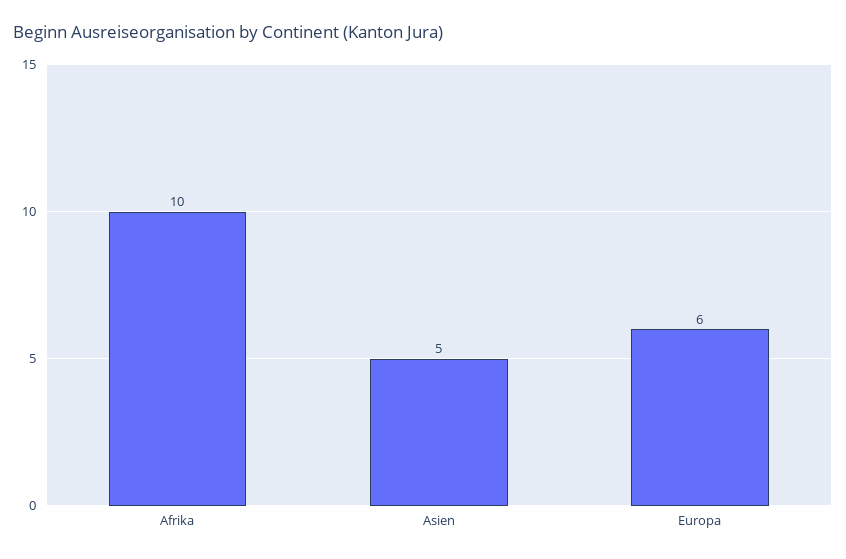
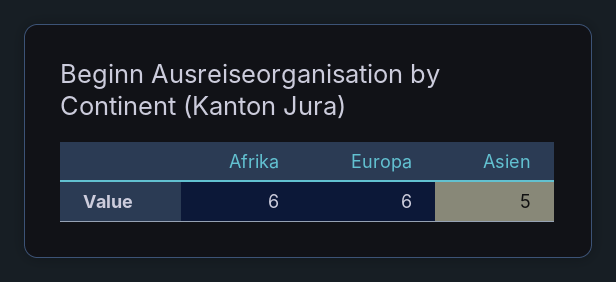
Afrika: 10 -> 6

